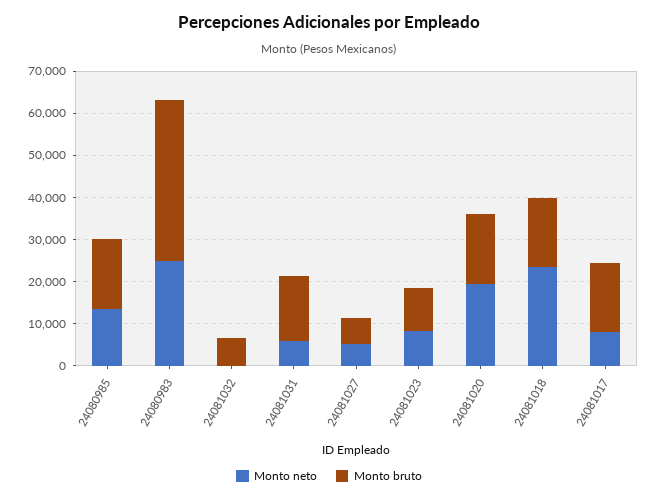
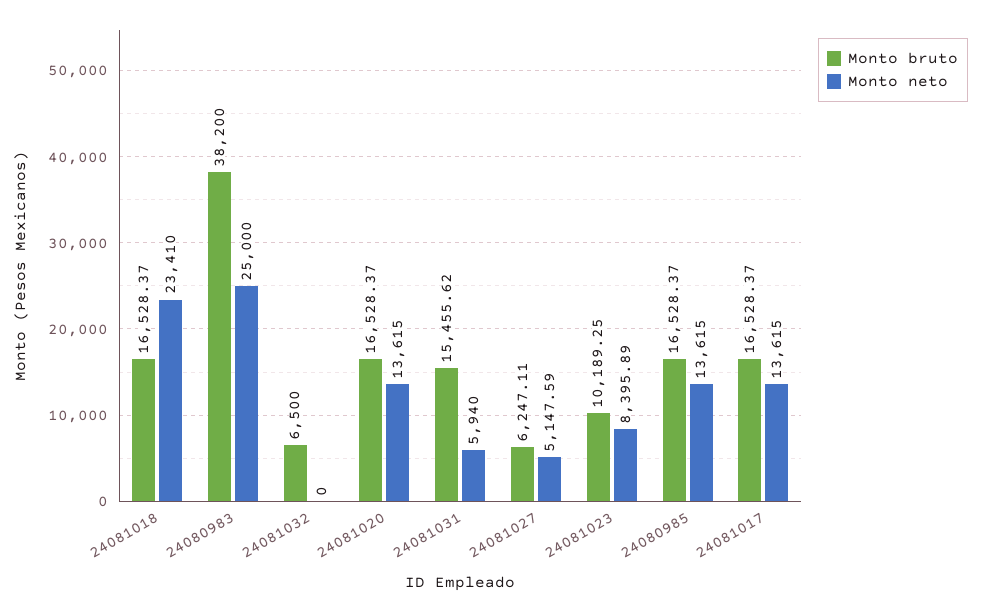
Monto neto, 24081020: 20000 -> 13615
Monto neto, 24081017: 8000 -> 13615

